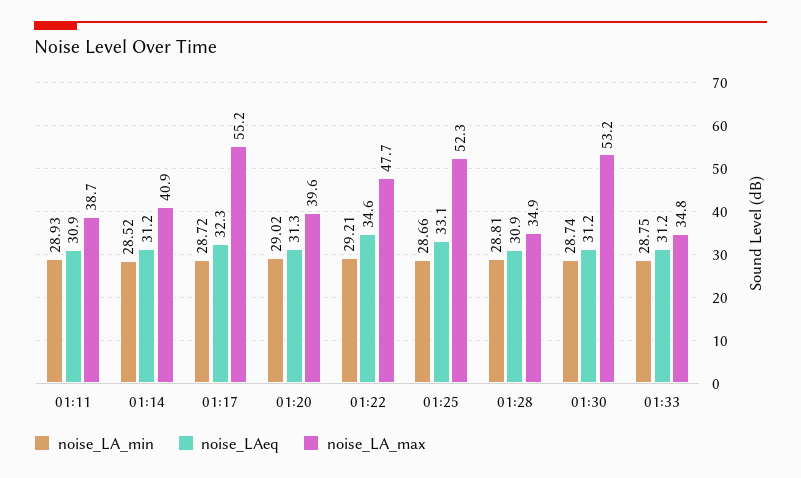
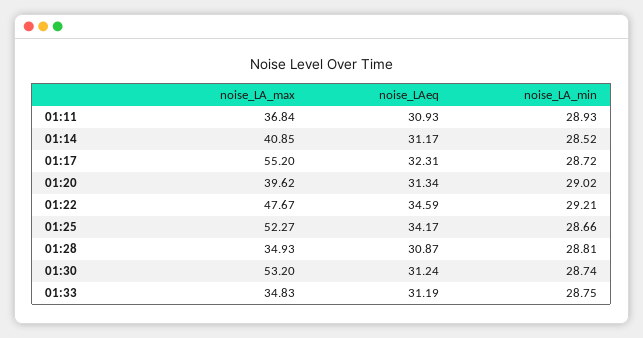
noise_LA_max, 01:11: 38.7 -> 36.84
noise_LAeq, 01:25: 33.1 -> 34.17

